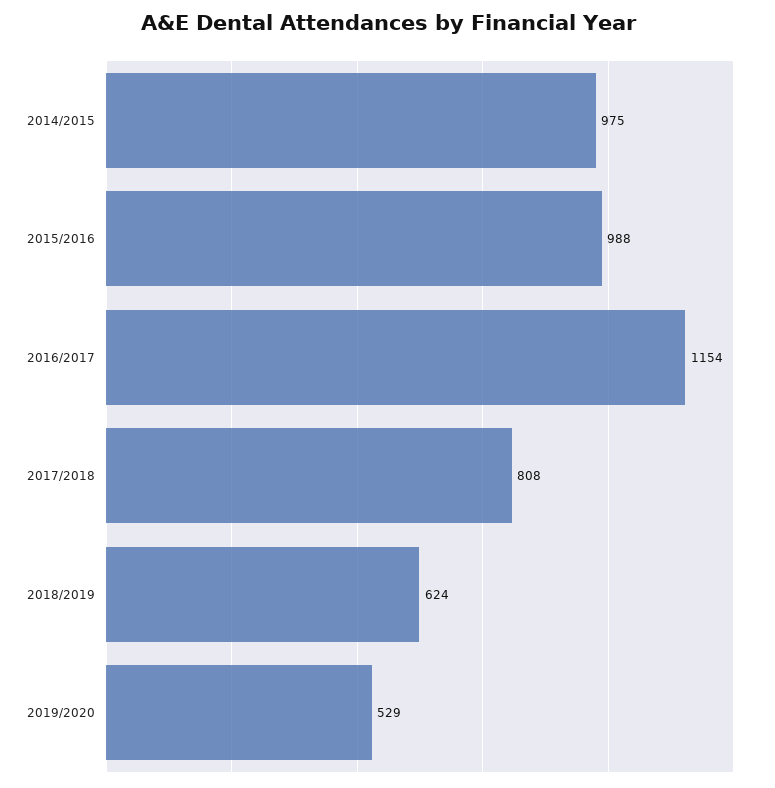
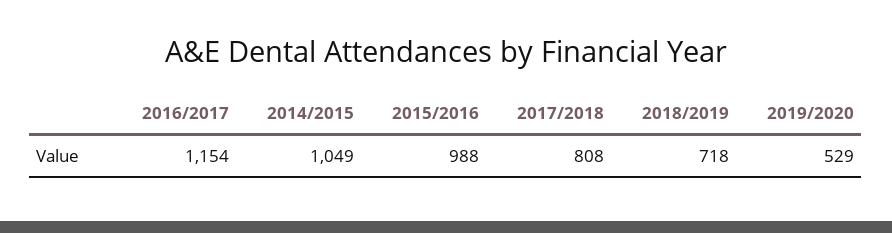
2014/2015: 975 -> 1049
2018/2019: 624 -> 718

